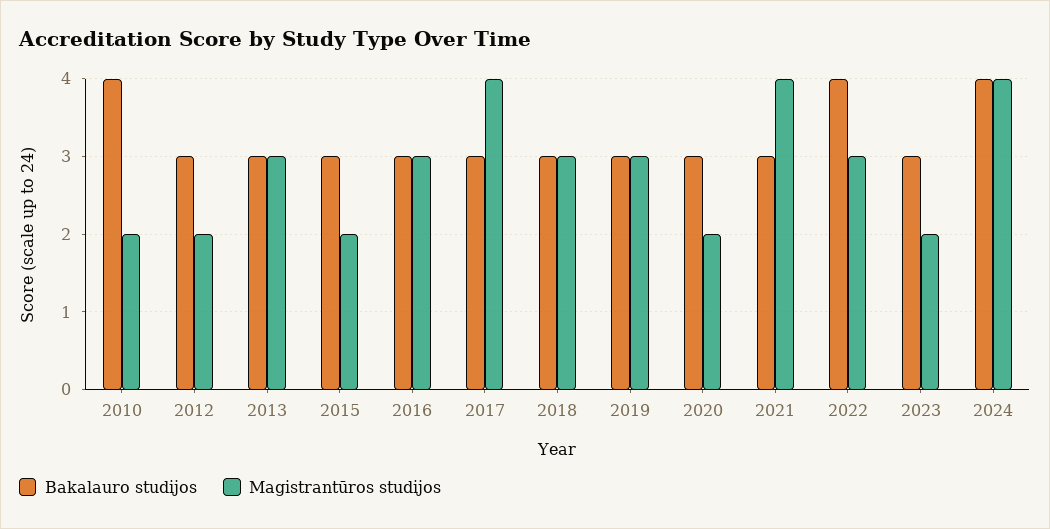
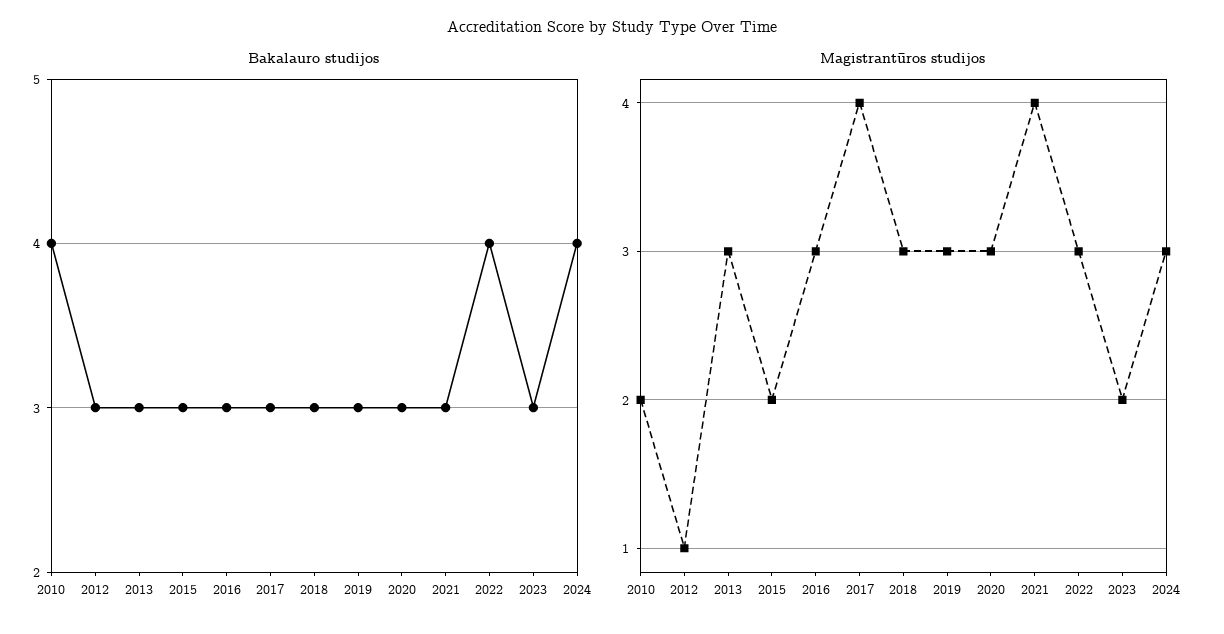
Magistrantūros studijos, 2012: 2 -> 1
Magistrantūros studijos, 2020: 2 -> 3
Magistrantūros studijos, 2024: 4 -> 3

